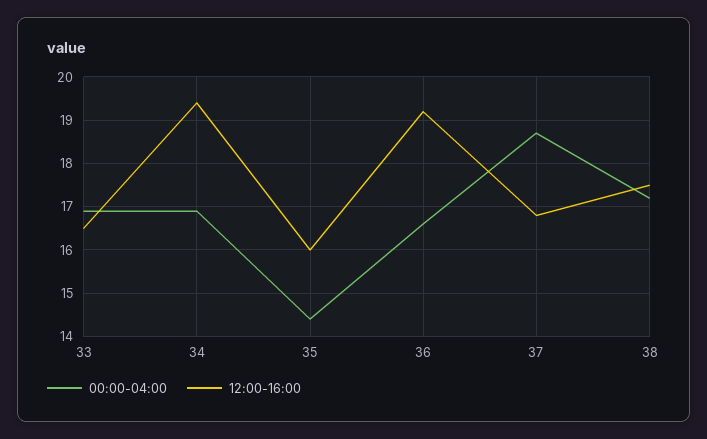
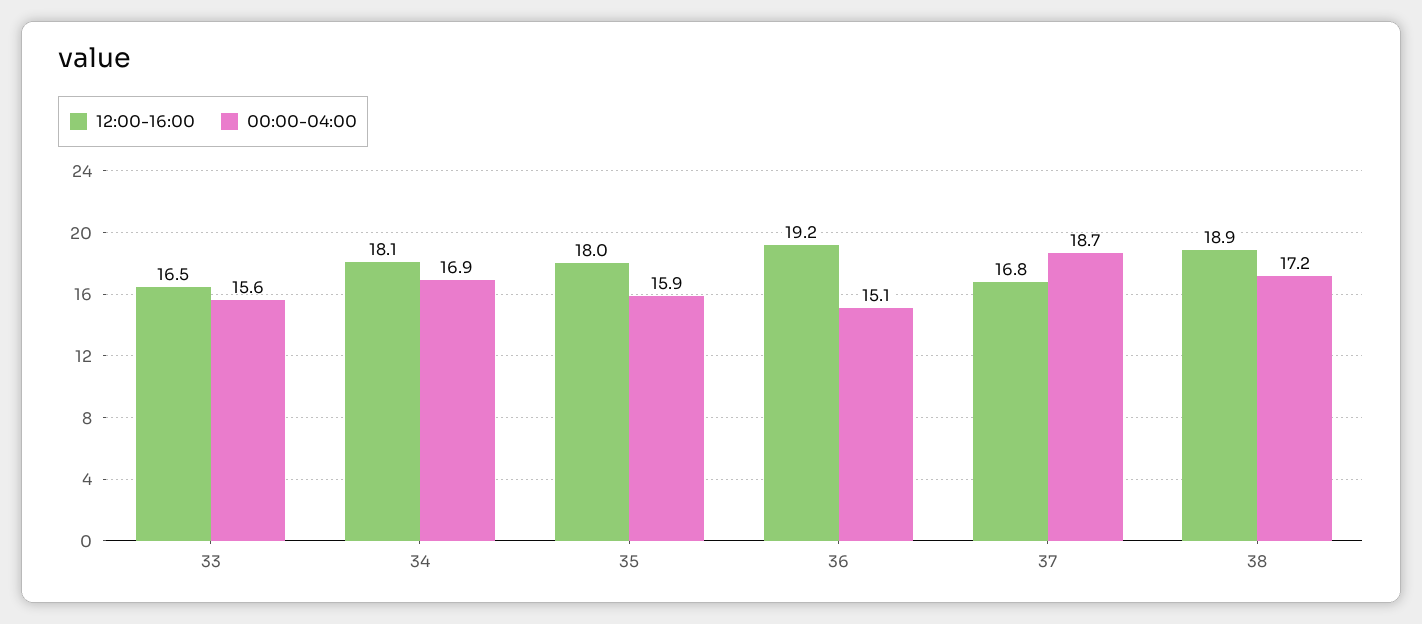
00:00-04:00, 33: 17 -> 15.6
12:00-16:00, 34: 19.5 -> 18.1
00:00-04:00, 35: 14.5 -> 15.9
12:00-16:00, 35: 16 -> 18
00:00-04:00, 36: 16.5 -> 15.1
12:00-16:00, 38: 17.5 -> 18.9

